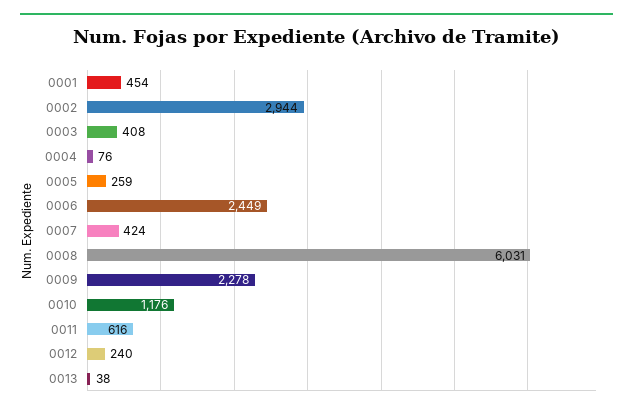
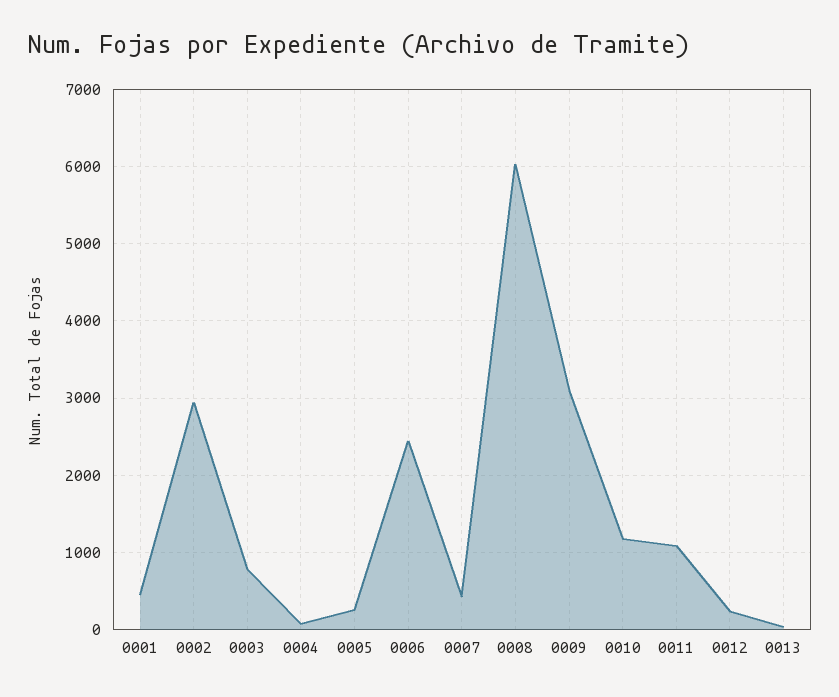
0003: 408 -> 800
0009: 2278 -> 3100
0011: 616 -> 1100

